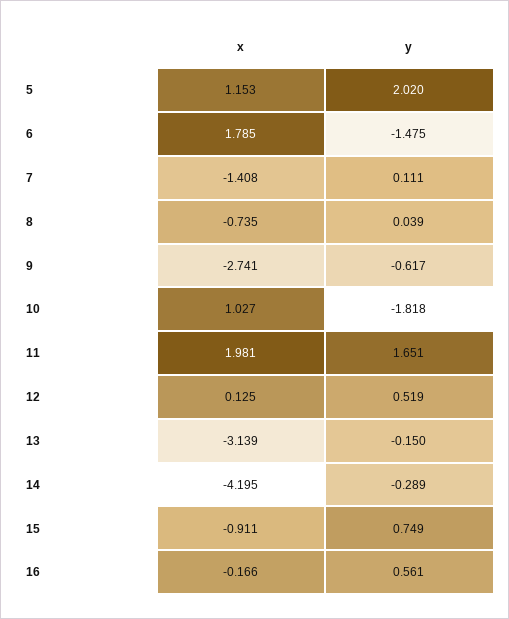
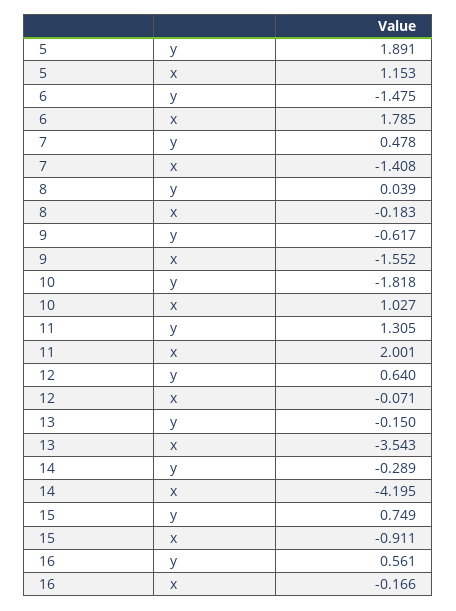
y, 5: 2.02 -> 1.891
y, 7: 0.111 -> 0.478
x, 8: -0.735 -> -0.183
x, 9: -2.741 -> -1.552
x, 11: 1.981 -> 2.001
y, 11: 1.651 -> 1.305
x, 12: 0.125 -> -0.071
y, 12: 0.519 -> 0.64
x, 13: -3.139 -> -3.543

